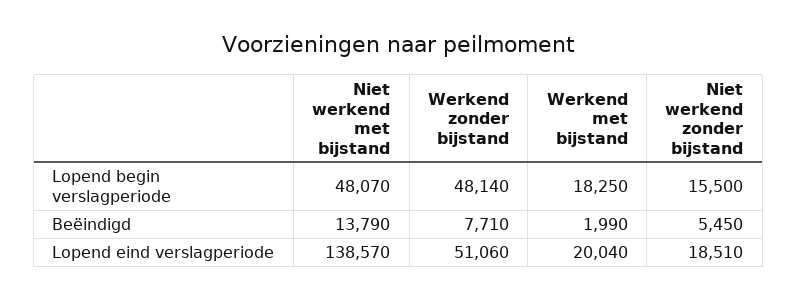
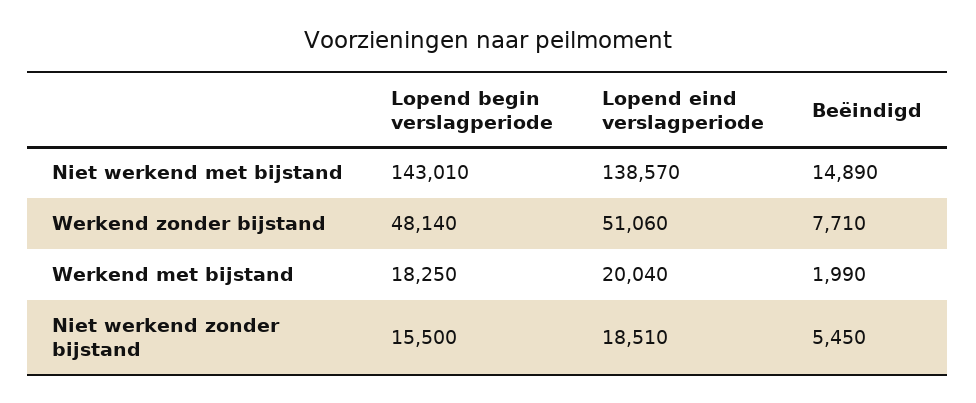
Niet werkend met bijstand, Lopend begin verslagperiode: 48070 -> 143010
Niet werkend met bijstand, Beëindigd: 13790 -> 14890

